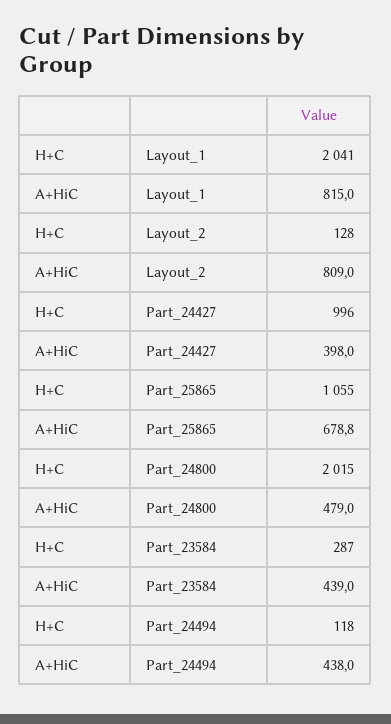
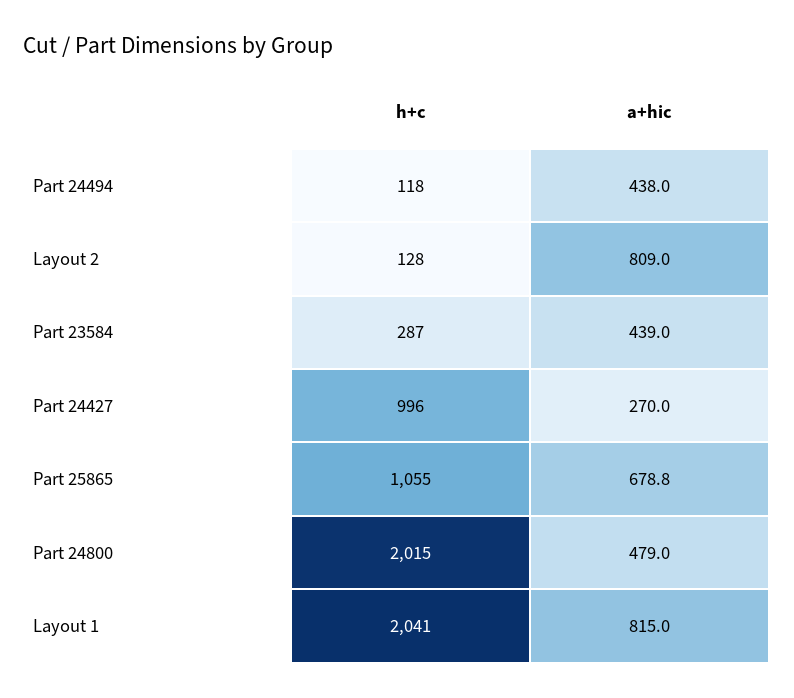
A+HiC, Part_24427: 398 -> 270

